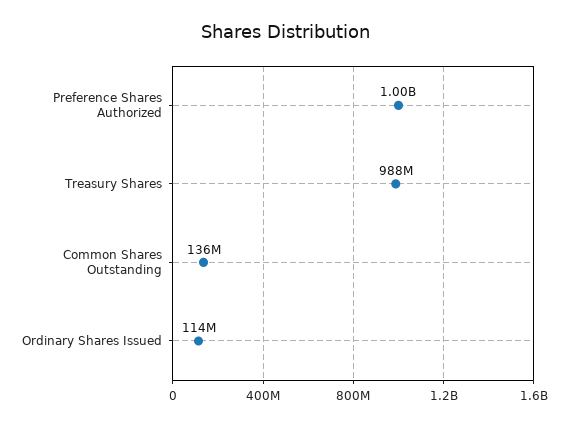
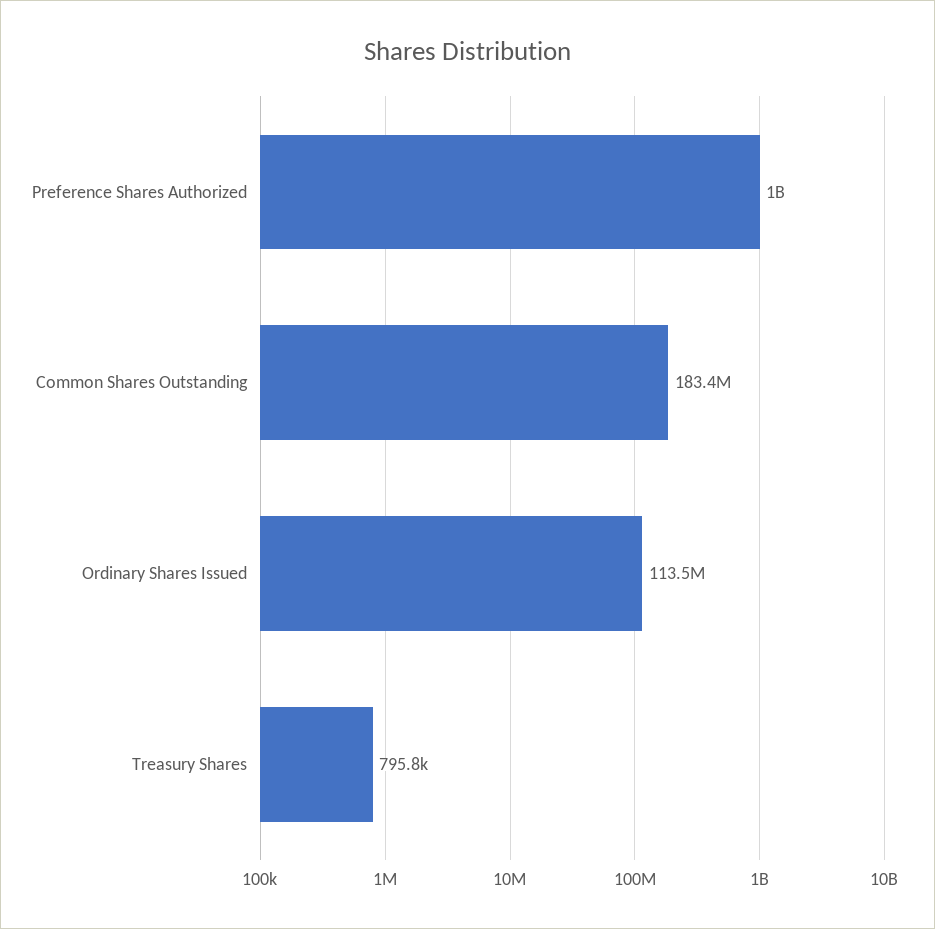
Treasury Shares: 988000000 -> 795800
Common Shares Outstanding: 136000000 -> 183400000

